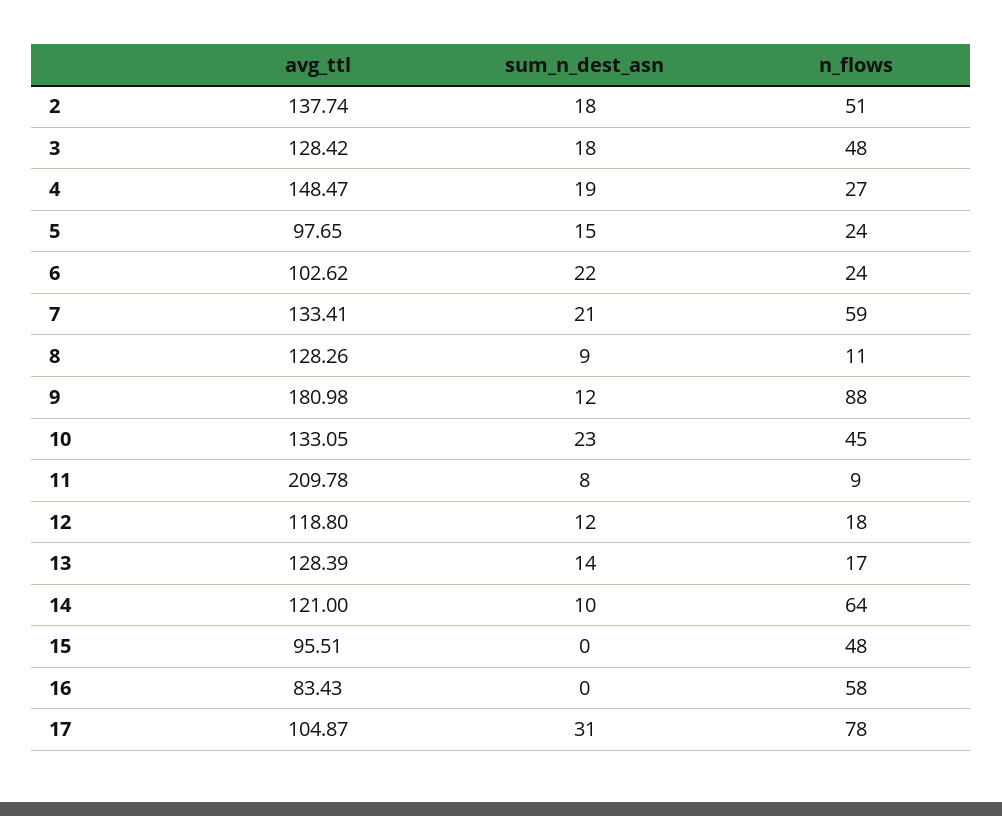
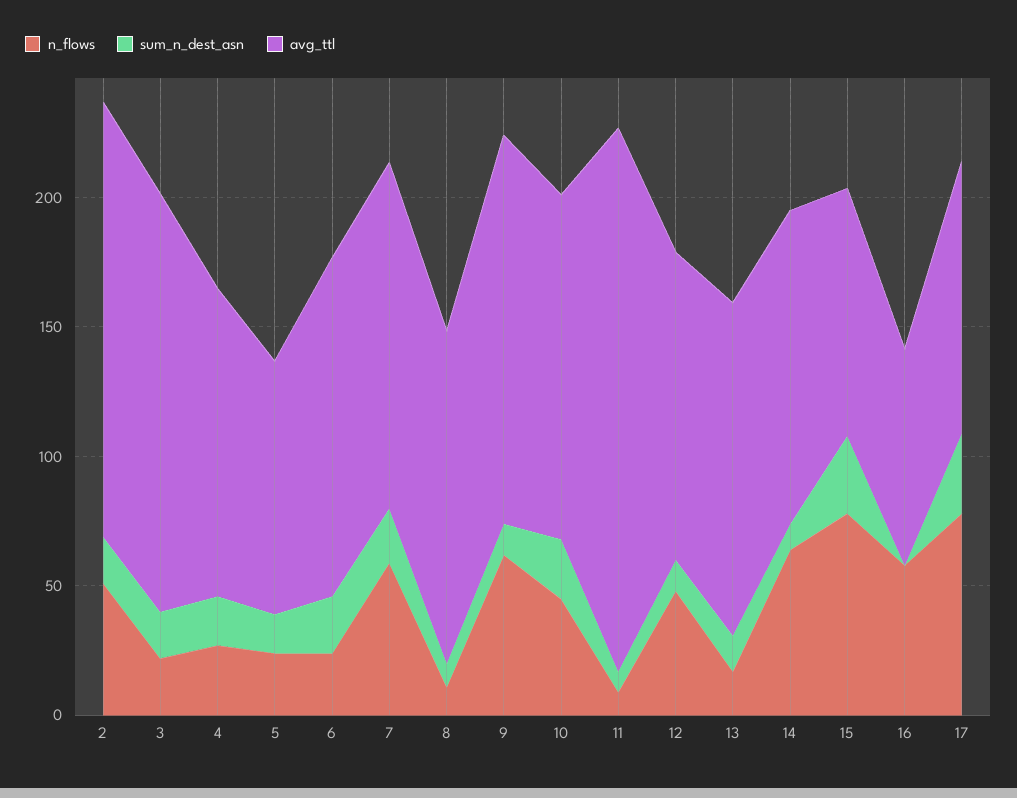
avg_ttl, 2: 137.74 -> 170
avg_ttl, 3: 128.42 -> 160
n_flows, 3: 48 -> 20
avg_ttl, 4: 148.47 -> 120
avg_ttl, 6: 102.62 -> 130
avg_ttl, 9: 180.98 -> 150
n_flows, 9: 88 -> 60
n_flows, 12: 18 -> 50
sum_n_dest_asn, 15: 0 -> 30
n_flows, 15: 48 -> 80

